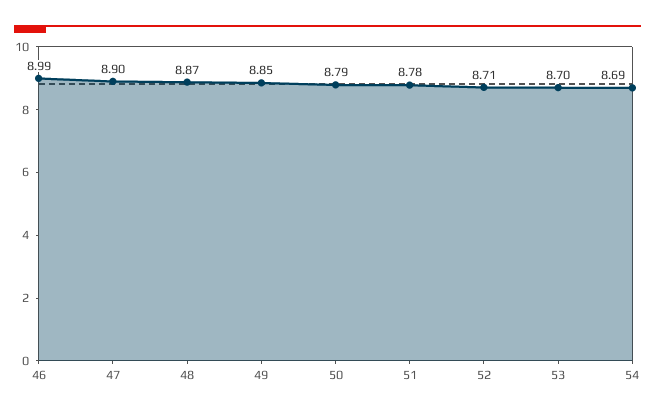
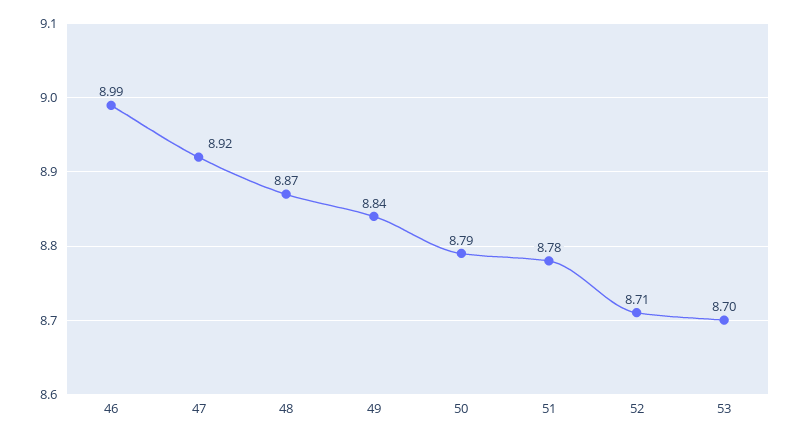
47: 8.9 -> 8.92
49: 8.85 -> 8.84
54: 8.69 -> none

